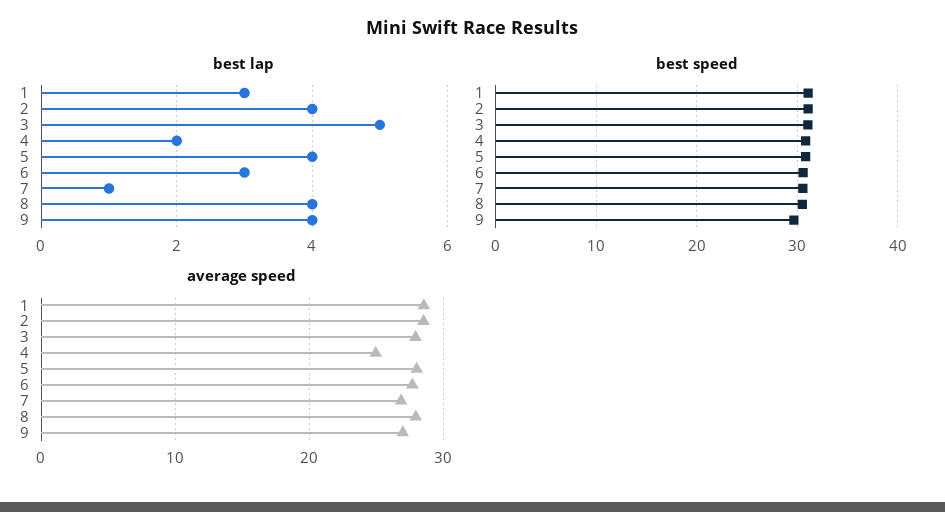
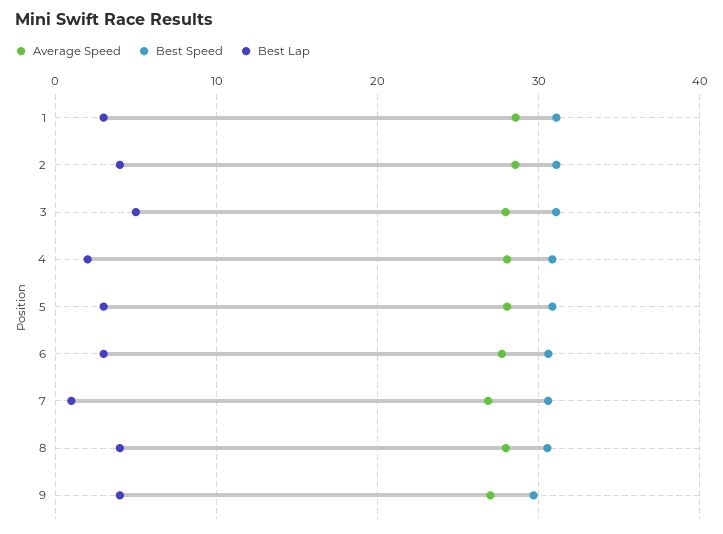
best lap, 5: 4 -> 3
average speed, 4: 25 -> 28

